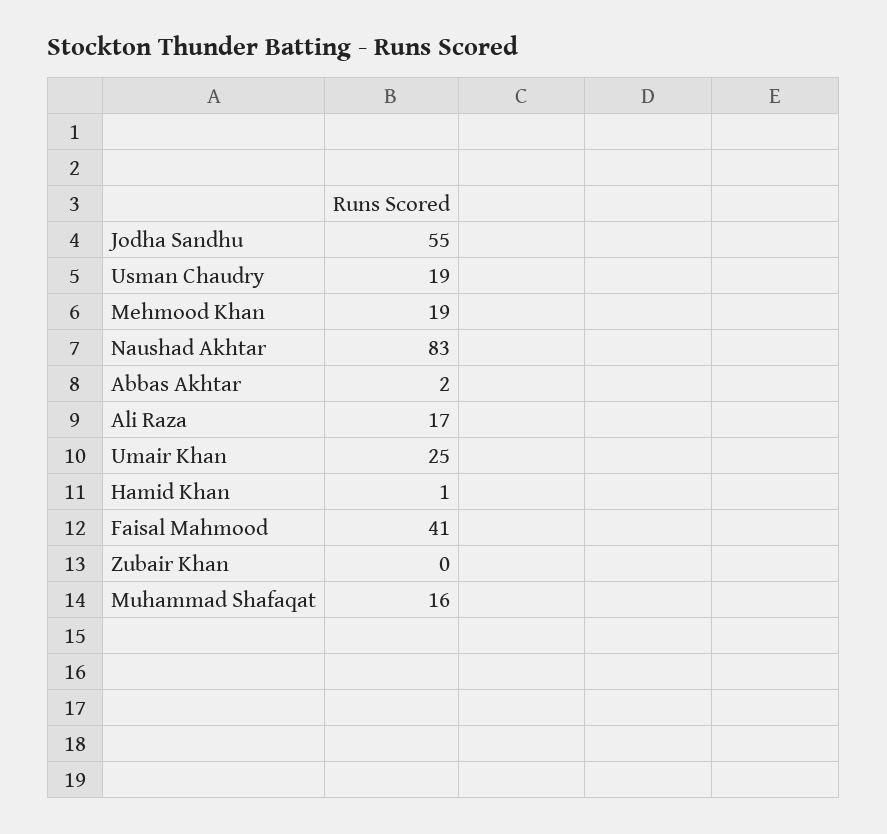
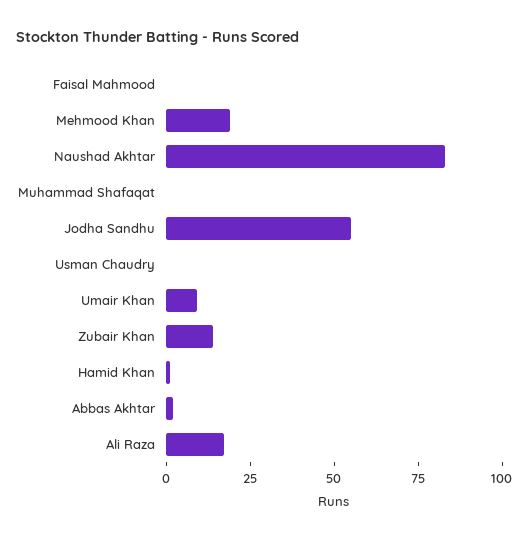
Usman Chaudry: 19 -> 0
Umair Khan: 25 -> 10
Faisal Mahmood: 41 -> 0
Zubair Khan: 0 -> 15
Muhammad Shafaqat: 16 -> 0

